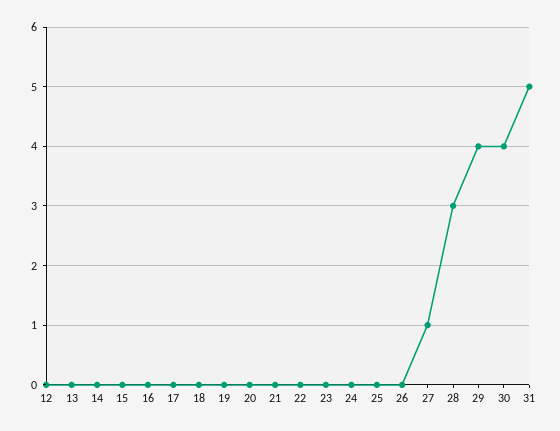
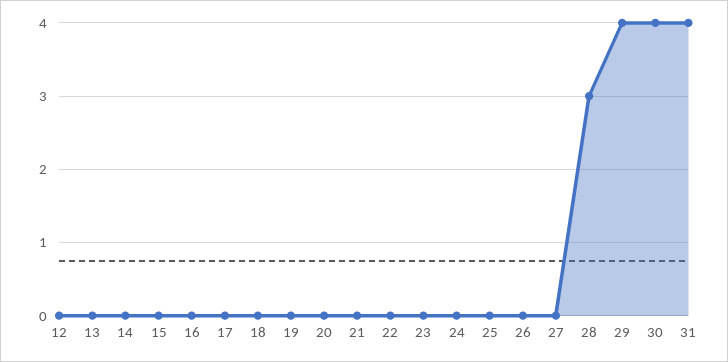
27: 1 -> 0
31: 5 -> 4

